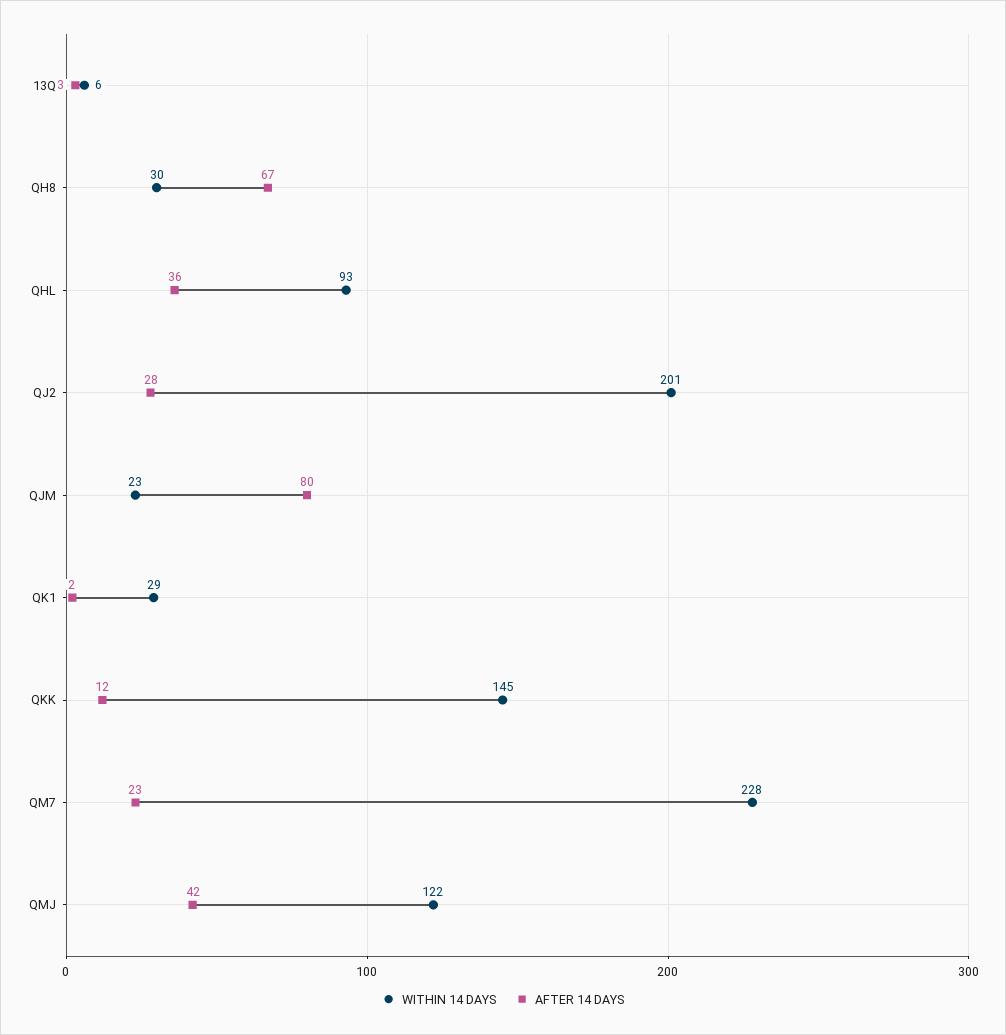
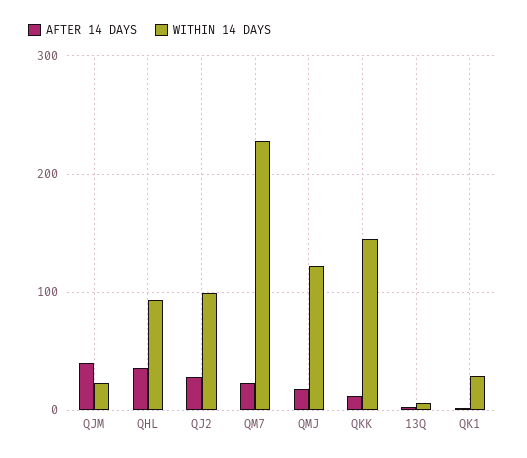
WITHIN 14 DAYS, QH8: 30 -> none
AFTER 14 DAYS, QH8: 67 -> none
WITHIN 14 DAYS, QJ2: 201 -> 100
AFTER 14 DAYS, QJM: 80 -> 40
AFTER 14 DAYS, QMJ: 42 -> 20

